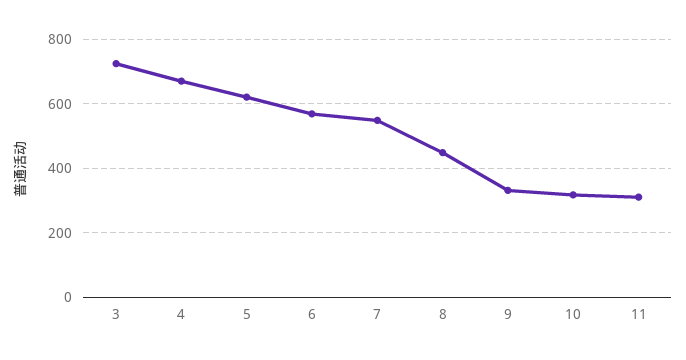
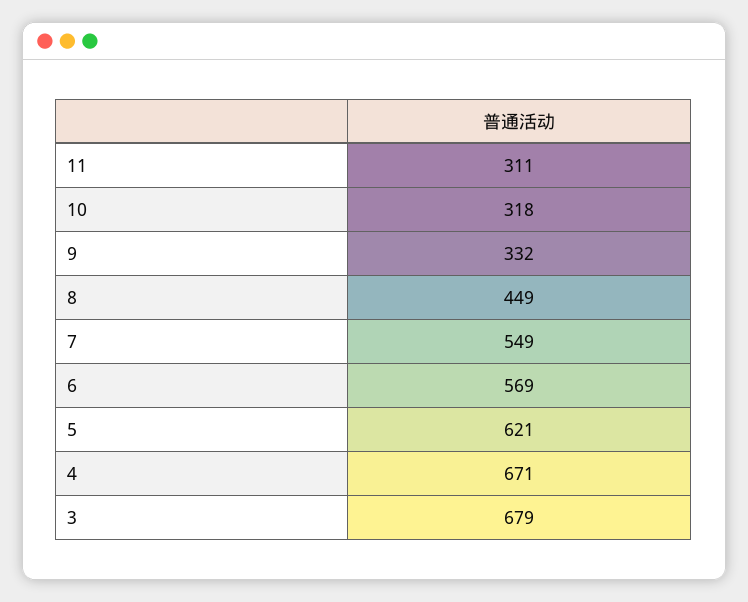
3: 720 -> 679

